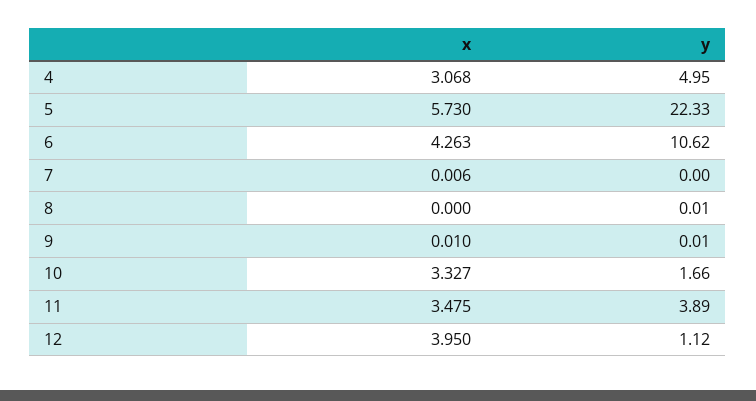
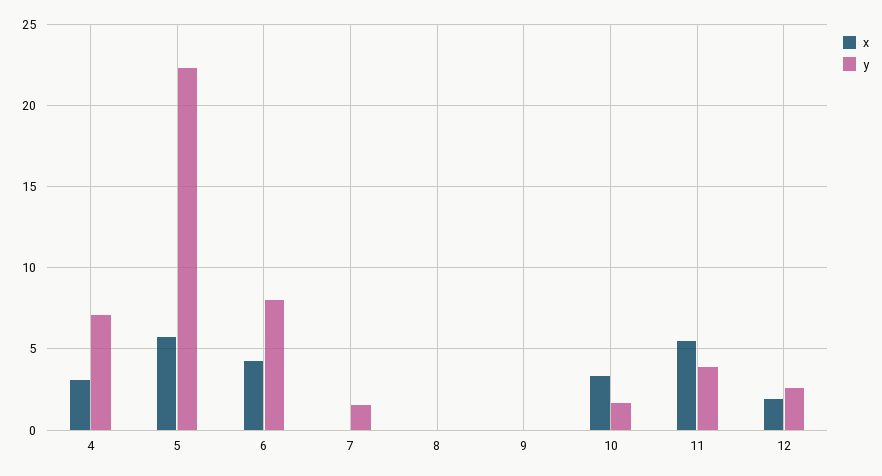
y, 4: 4.95 -> 7
y, 6: 10.62 -> 8
y, 7: 0 -> 1.5
x, 11: 3.475 -> 5.5
x, 12: 3.95 -> 2
y, 12: 1.12 -> 2.5

